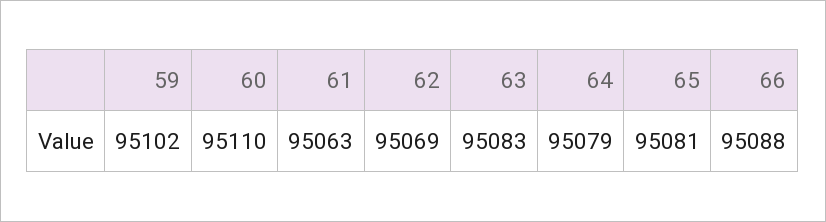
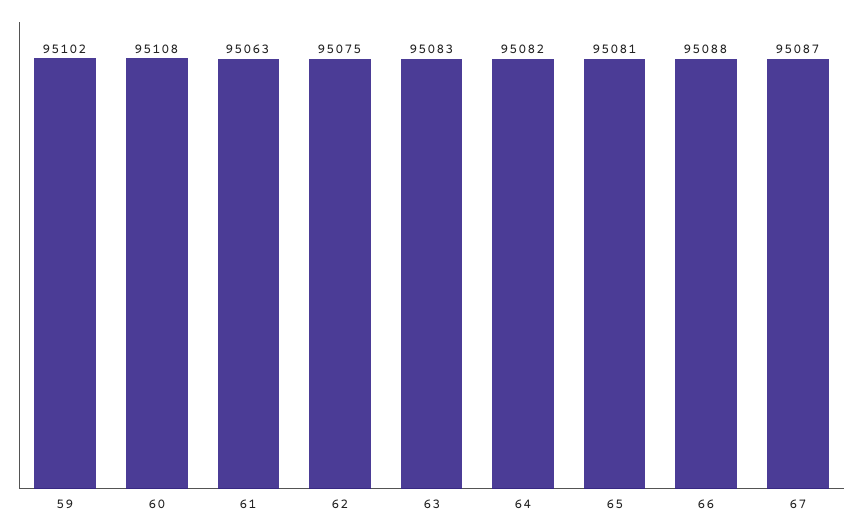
60: 95110 -> 95108
62: 95069 -> 95075
64: 95079 -> 95082
67: none -> 95087

